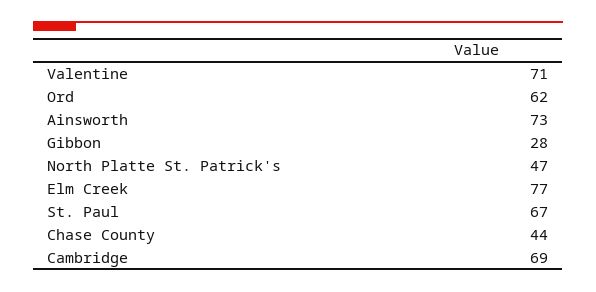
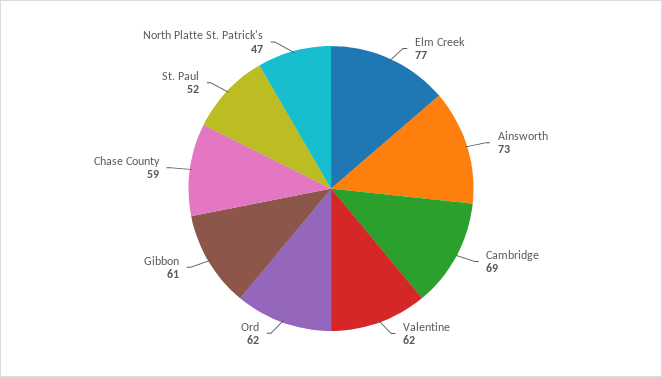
Valentine: 71 -> 62
Gibbon: 28 -> 61
St. Paul: 67 -> 52
Chase County: 44 -> 59

